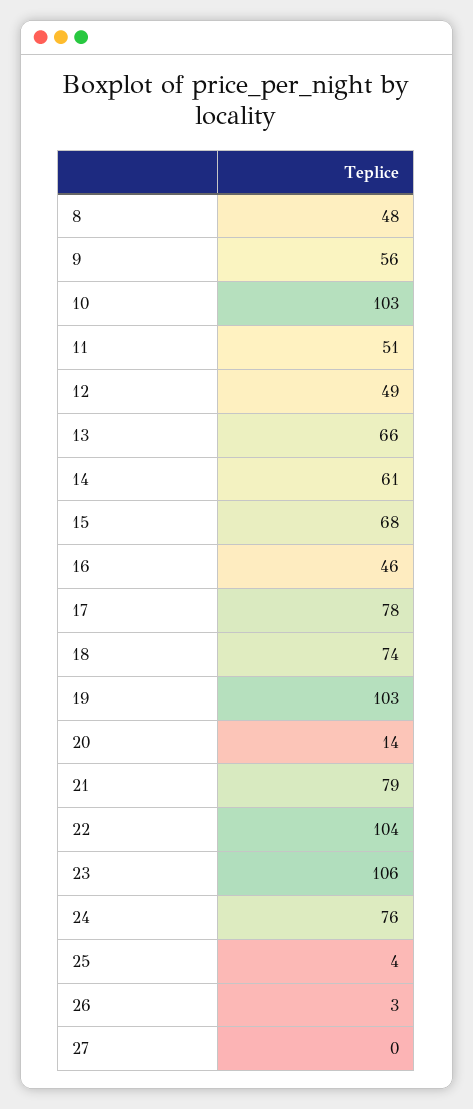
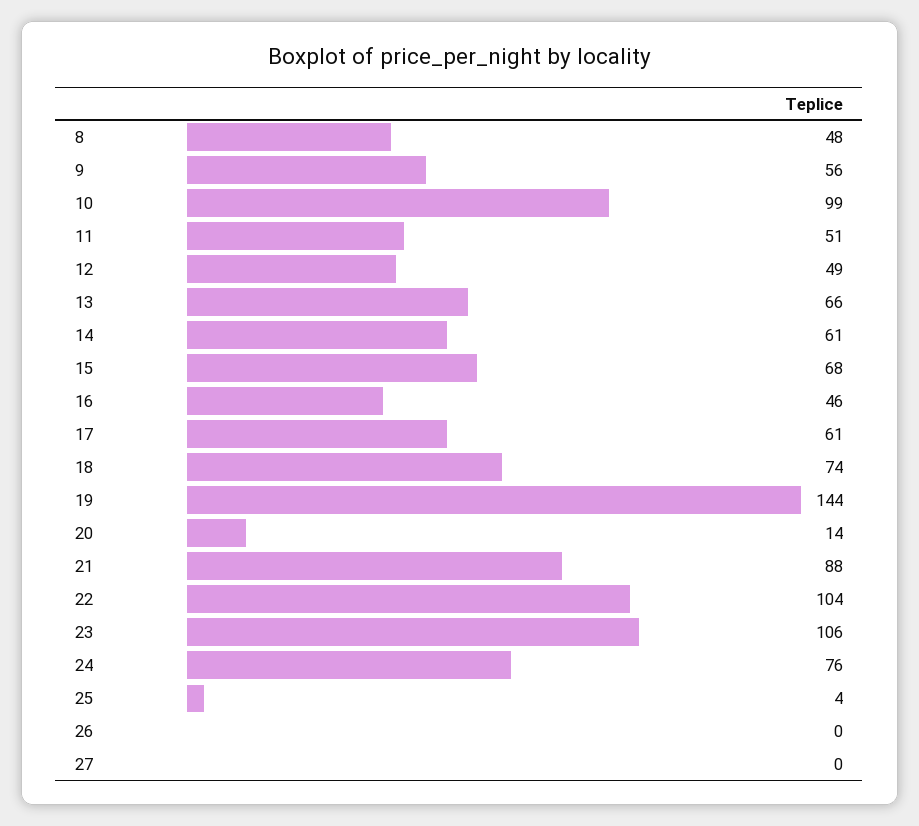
10: 103 -> 99
17: 78 -> 61
19: 103 -> 144
21: 79 -> 88
26: 3 -> 0

